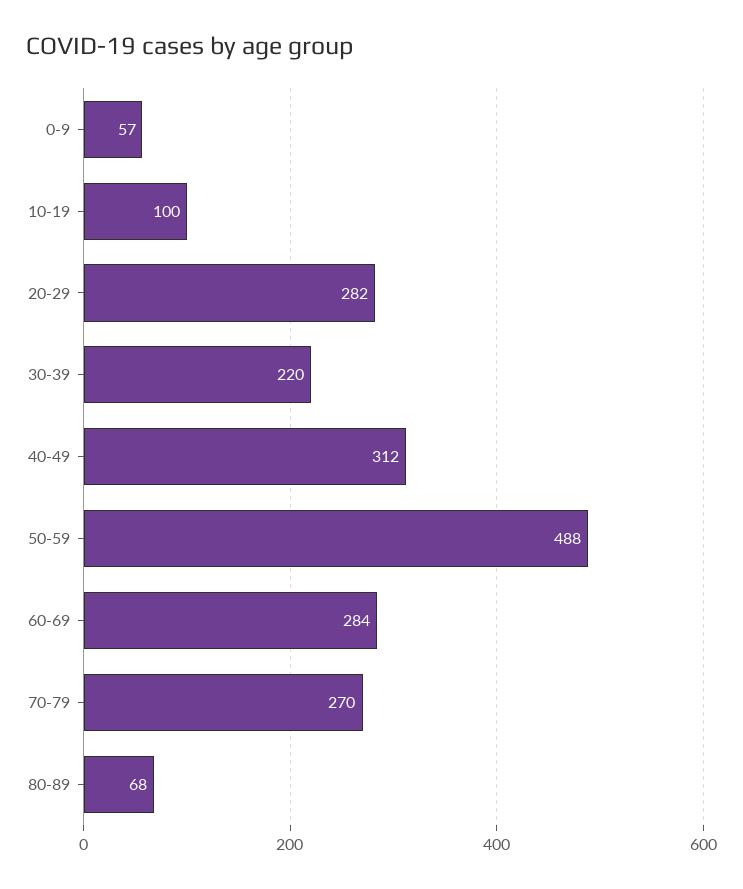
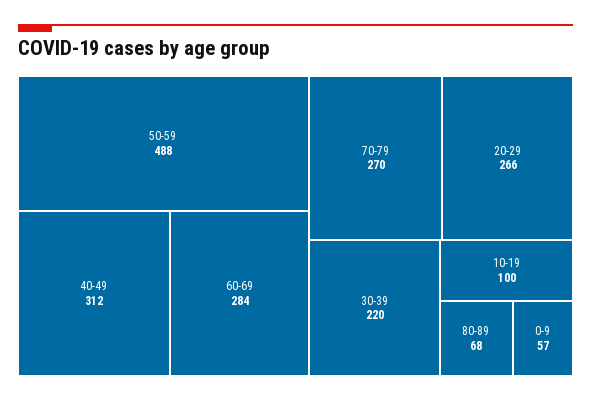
20-29: 282 -> 266

